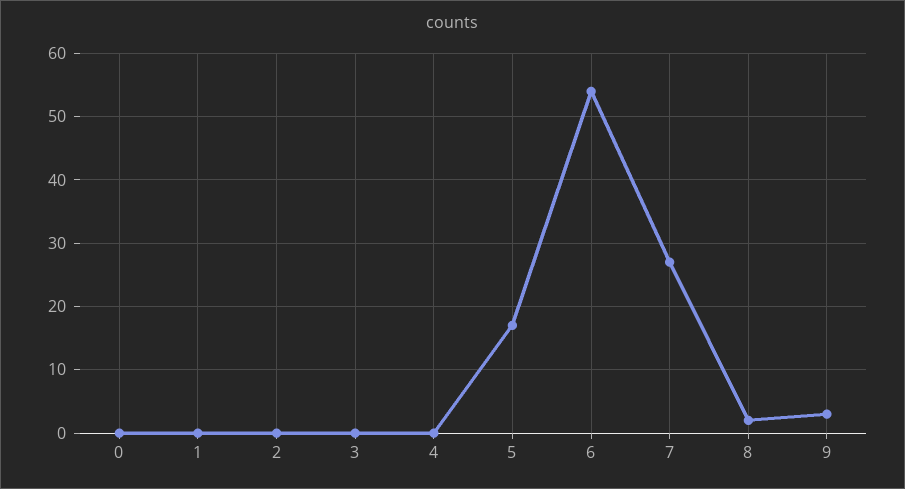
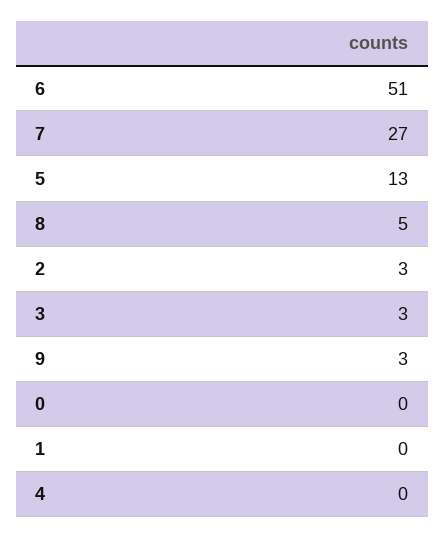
2: 0 -> 3
3: 0 -> 3
5: 17 -> 13
6: 54 -> 51
8: 2 -> 5

